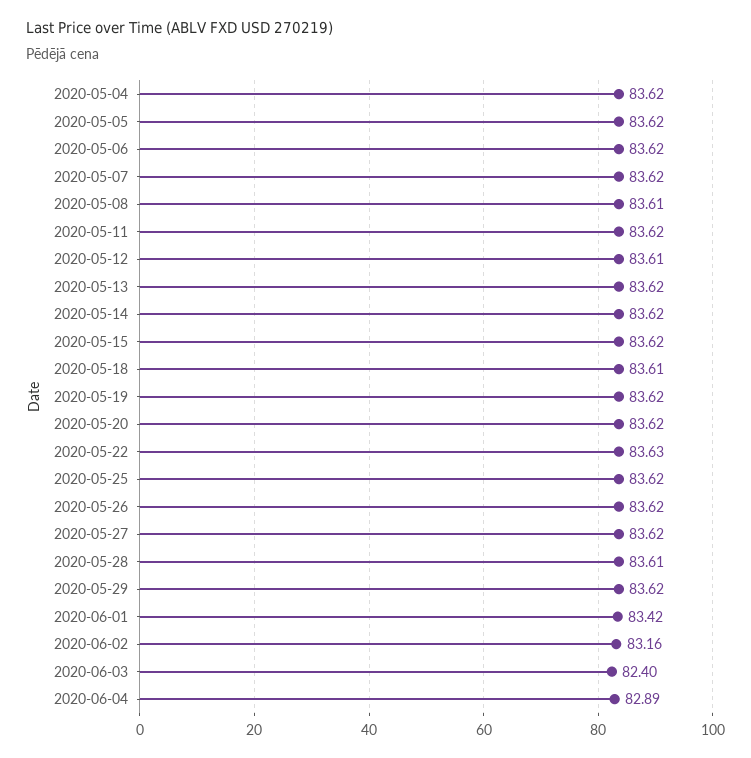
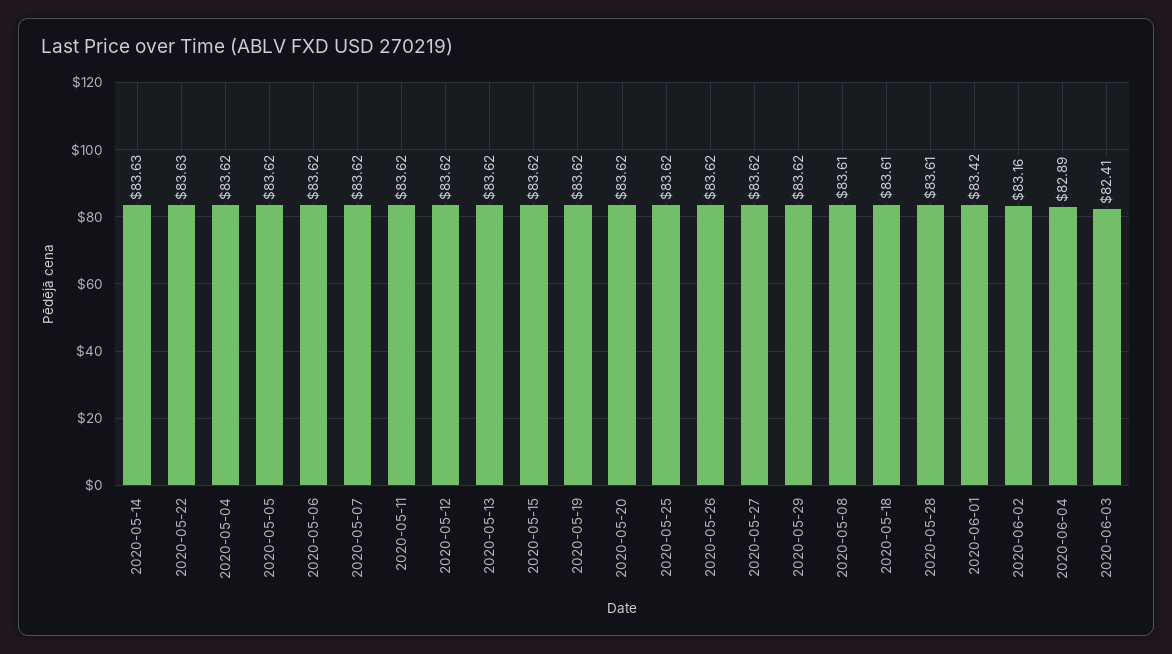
2020-05-12: 83.61 -> 83.62
2020-05-14: 83.62 -> 83.63
2020-06-03: 82.4 -> 82.41

